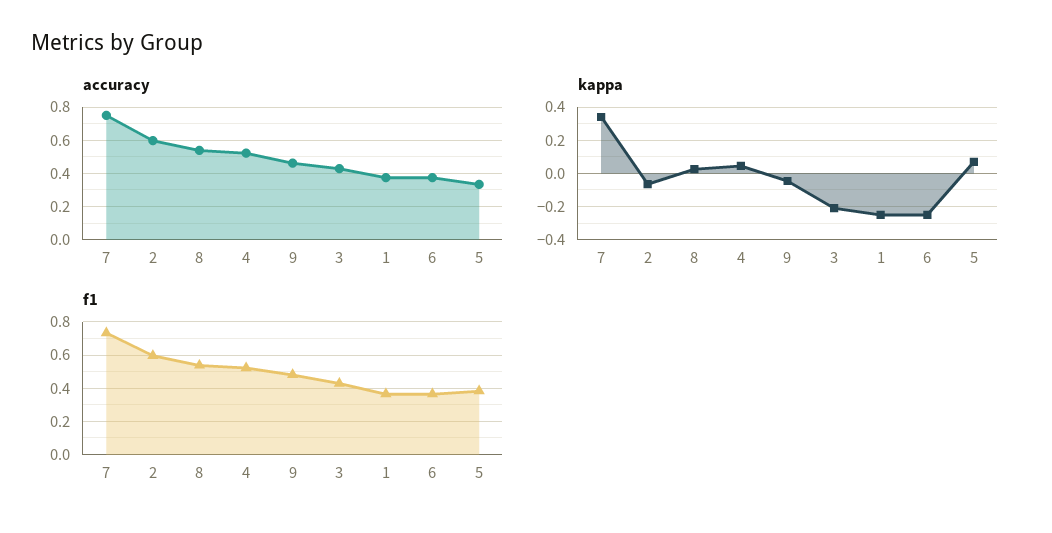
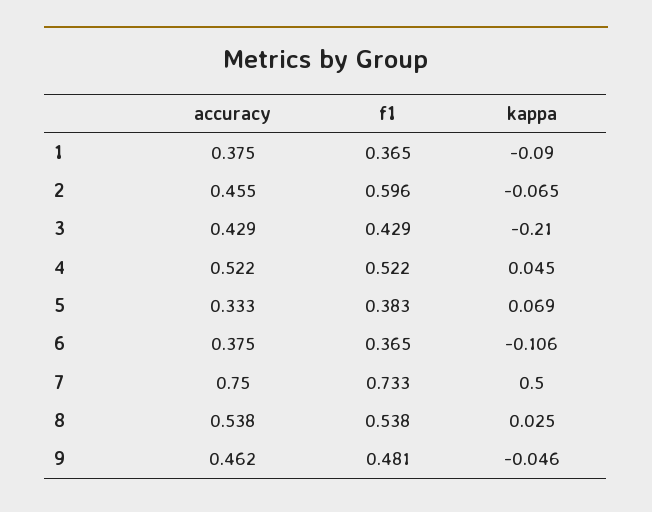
accuracy, 2: 0.6 -> 0.455
kappa, 7: 0.35 -> 0.5
kappa, 1: -0.25 -> -0.09
kappa, 6: -0.25 -> -0.106

